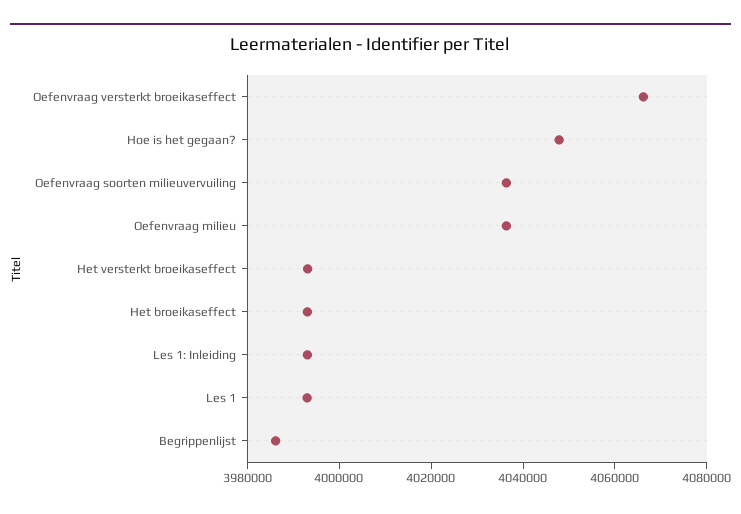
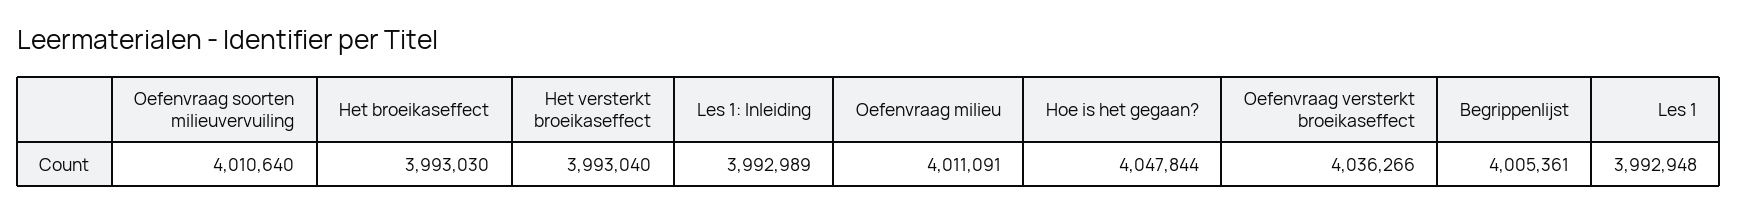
Oefenvraag versterkt broeikaseffect: 4065000 -> 4036266
Oefenvraag soorten milieuvervuiling: 4035000 -> 4010640
Oefenvraag milieu: 4035000 -> 4011091
Begrippenlijst: 3985000 -> 4005361

